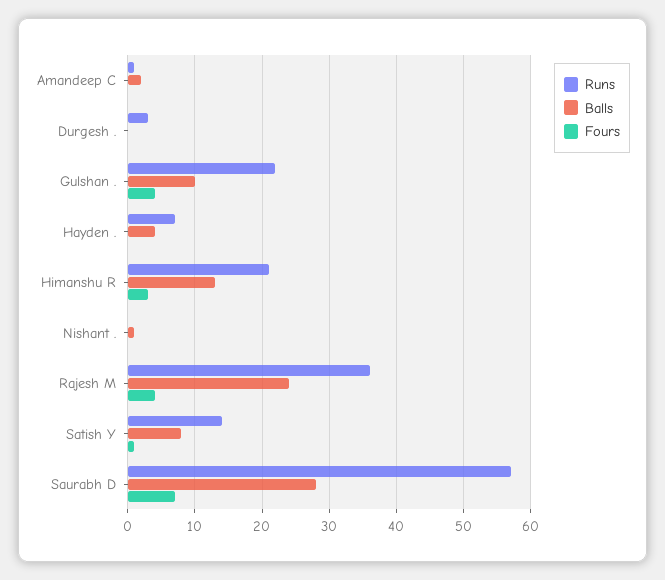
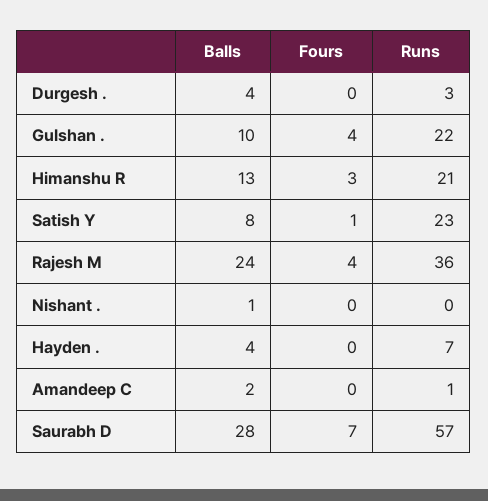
Balls, Durgesh .: 0 -> 4
Runs, Satish Y: 14 -> 23

